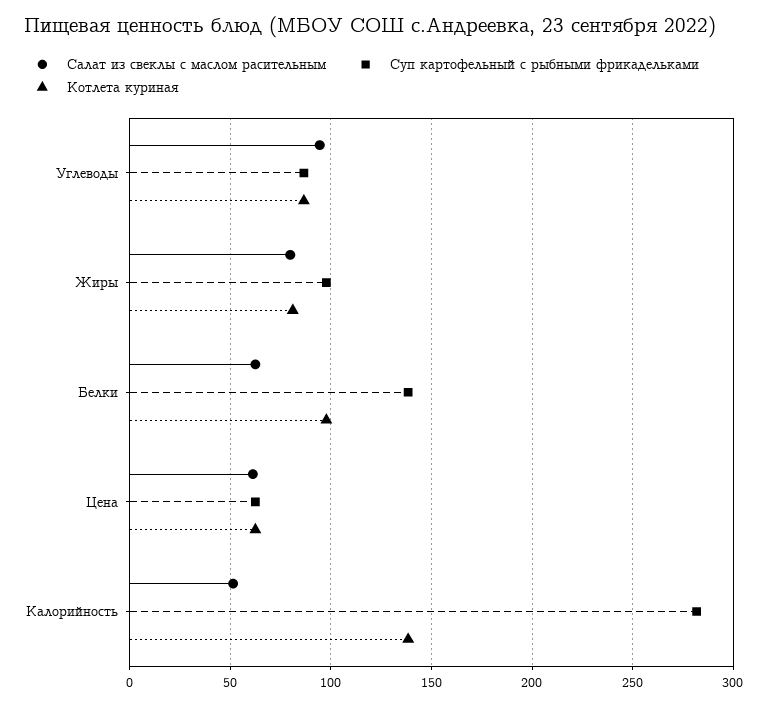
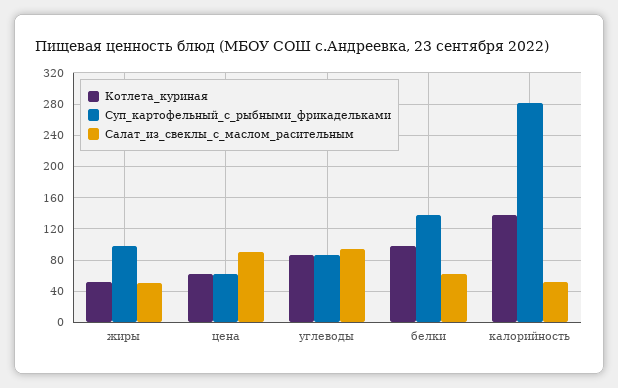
Салат из свеклы с маслом расительным, Жиры: 80 -> 50
Котлета куриная, Жиры: 80 -> 50
Салат из свеклы с маслом расительным, Цена: 60 -> 90

